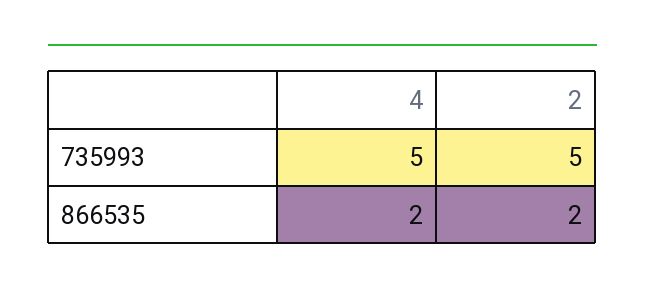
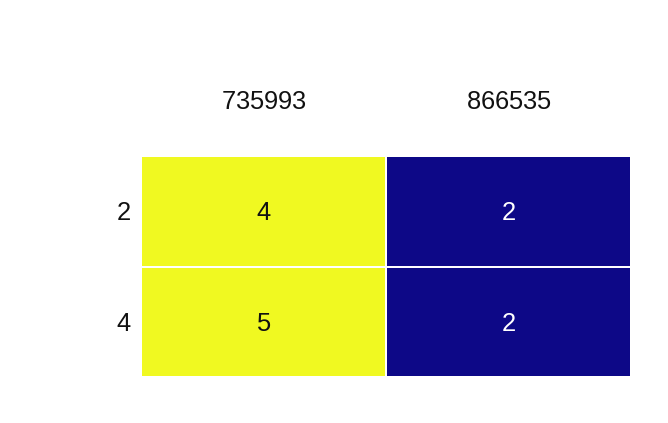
2, 735993: 5 -> 4

